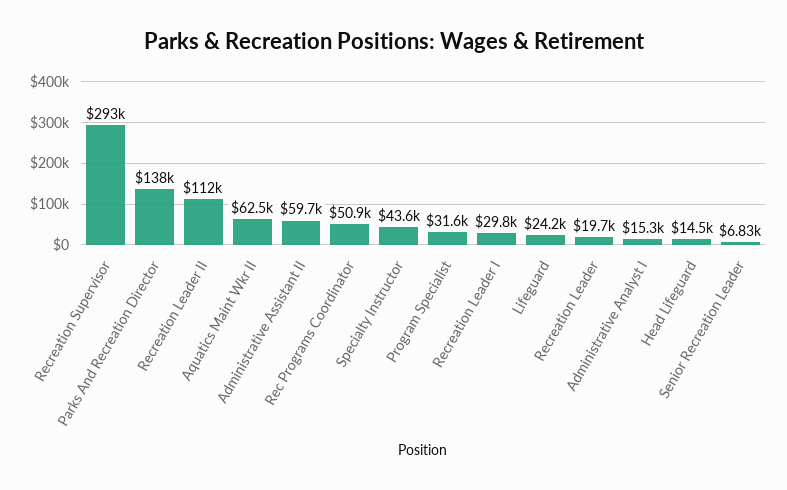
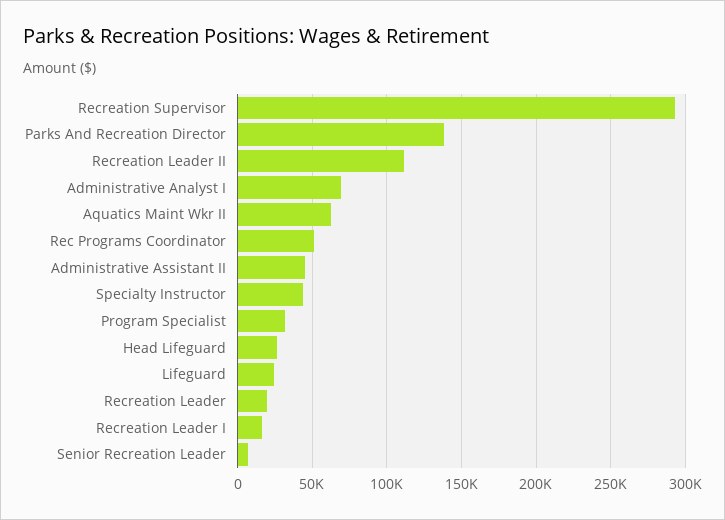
Administrative Assistant II: 59700 -> 45000
Recreation Leader I: 29800 -> 15000
Administrative Analyst I: 15300 -> 70000
Head Lifeguard: 14500 -> 25000

